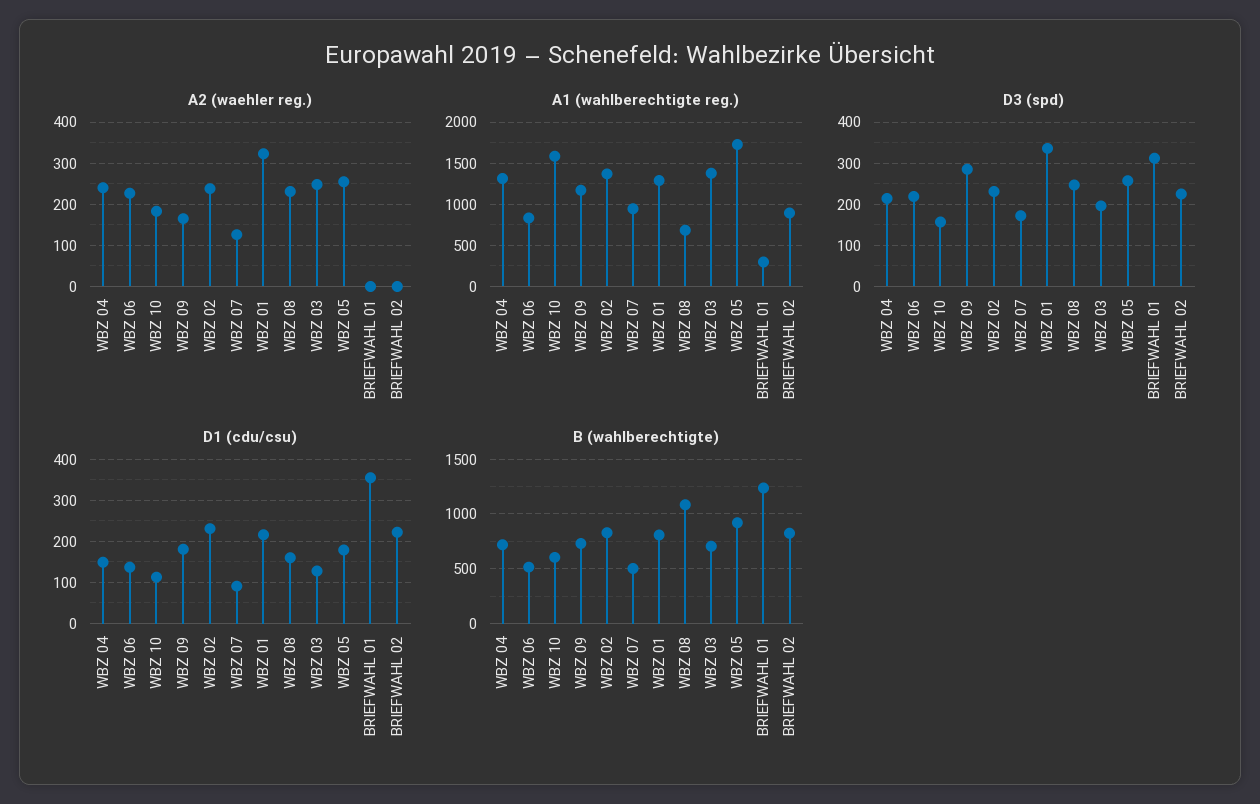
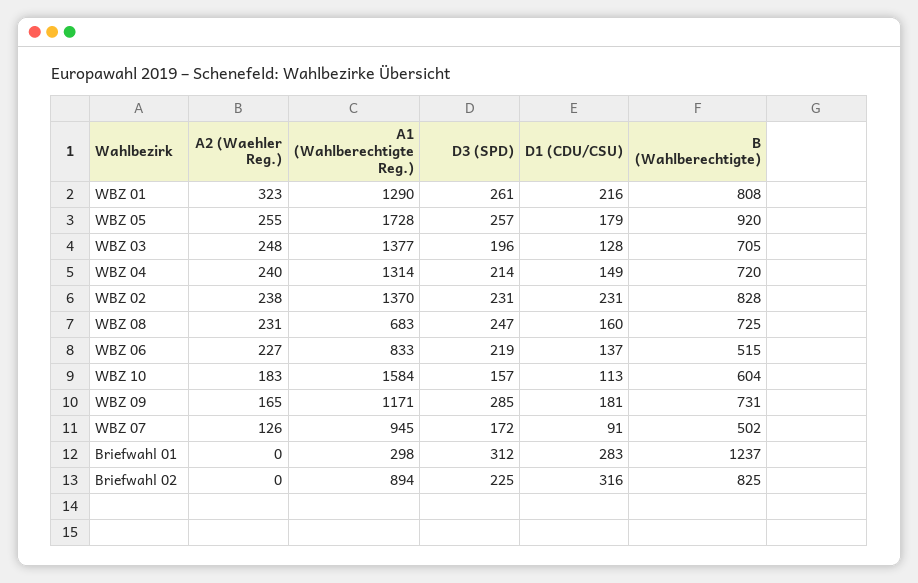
D3 (spd), WBZ 01: 340 -> 261
D1 (cdu/csu), BRIEFWAHL 01: 360 -> 283
D1 (cdu/csu), BRIEFWAHL 02: 220 -> 316
B (wahlberechtigte), WBZ 08: 1100 -> 725

